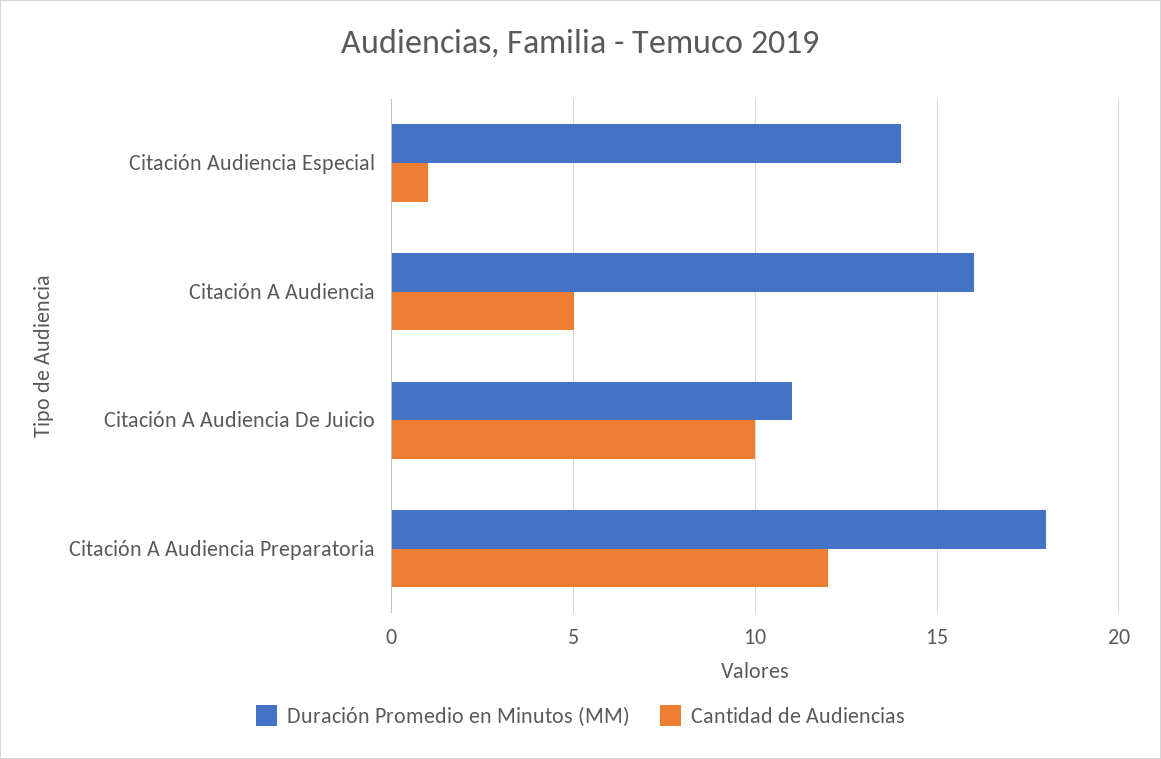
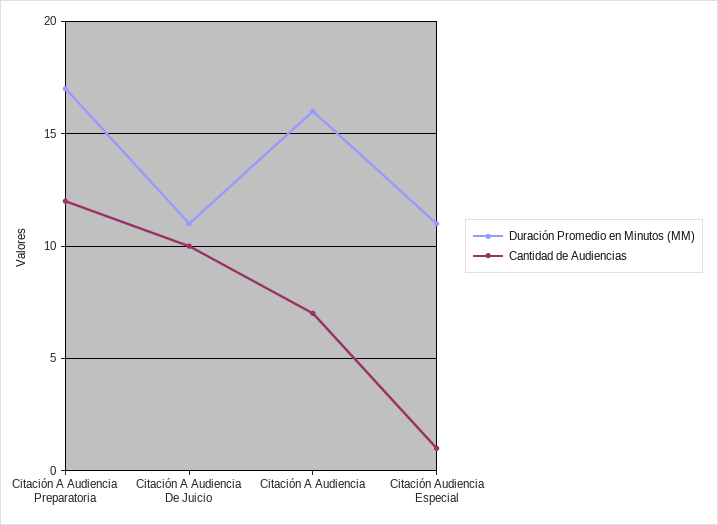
Duración Promedio en Minutos (MM), Citación Audiencia Especial: 14 -> 11
Cantidad de Audiencias, Citación A Audiencia: 5 -> 7
Duración Promedio en Minutos (MM), Citación A Audiencia Preparatoria: 18 -> 17

